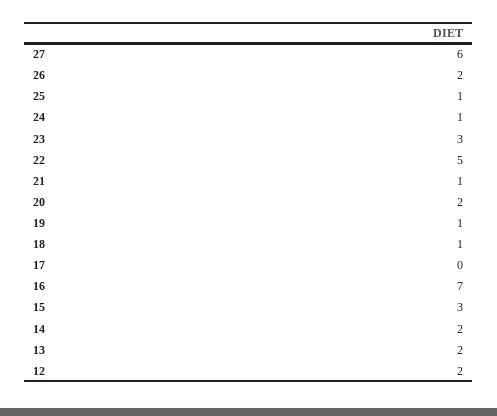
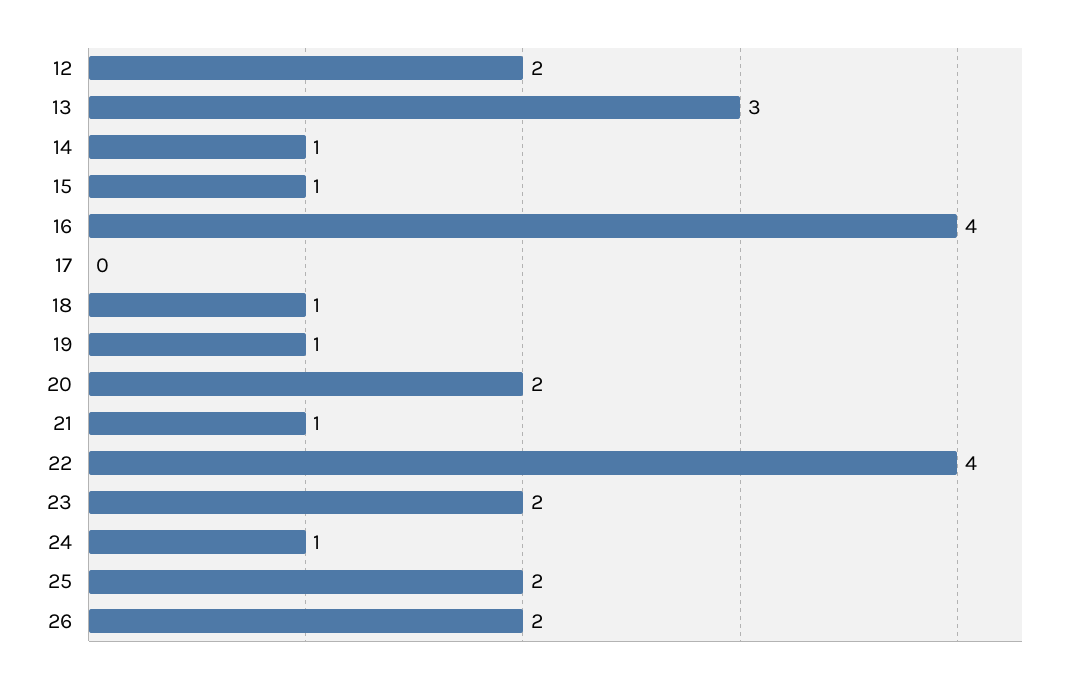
27: 6 -> none
25: 1 -> 2
23: 3 -> 2
22: 5 -> 4
16: 7 -> 4
15: 3 -> 1
14: 2 -> 1
13: 2 -> 3

